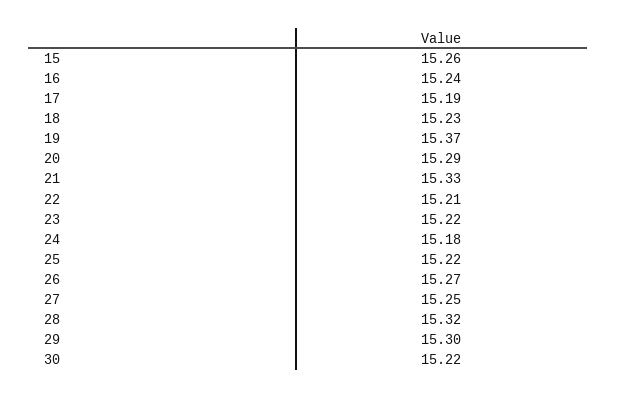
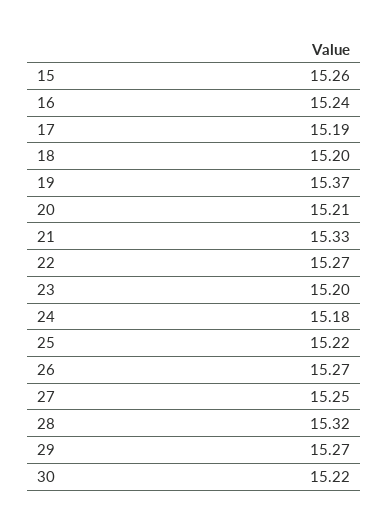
18: 15.23 -> 15.2
20: 15.29 -> 15.21
22: 15.21 -> 15.27
23: 15.22 -> 15.2
29: 15.3 -> 15.27

